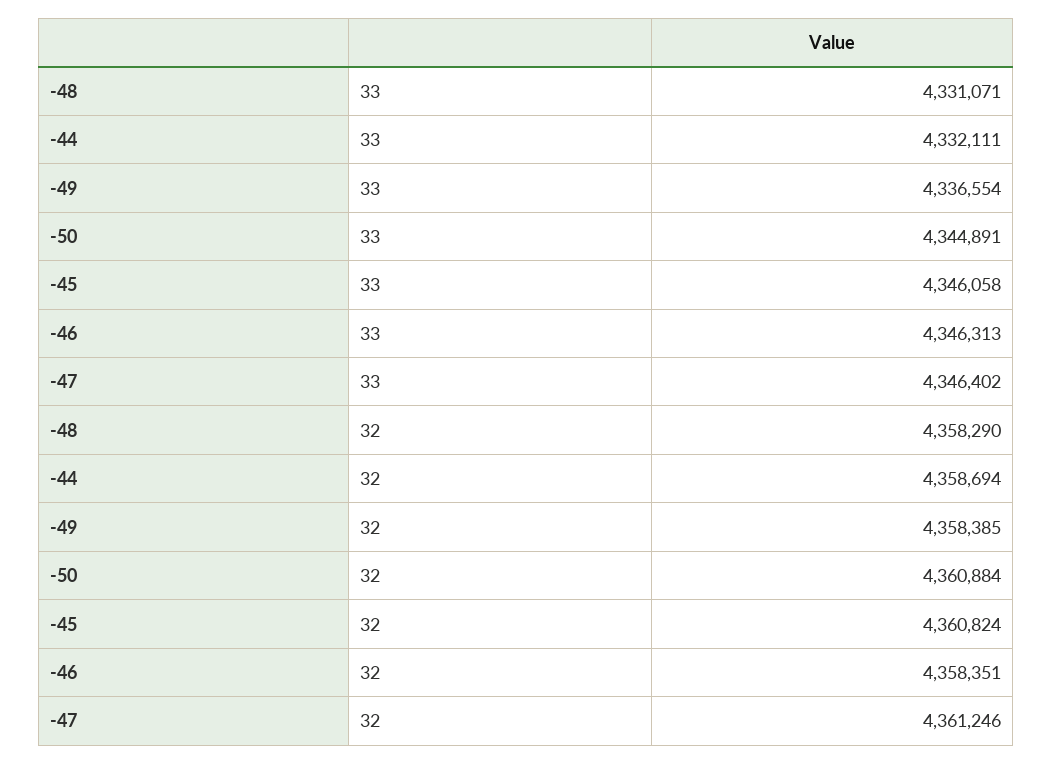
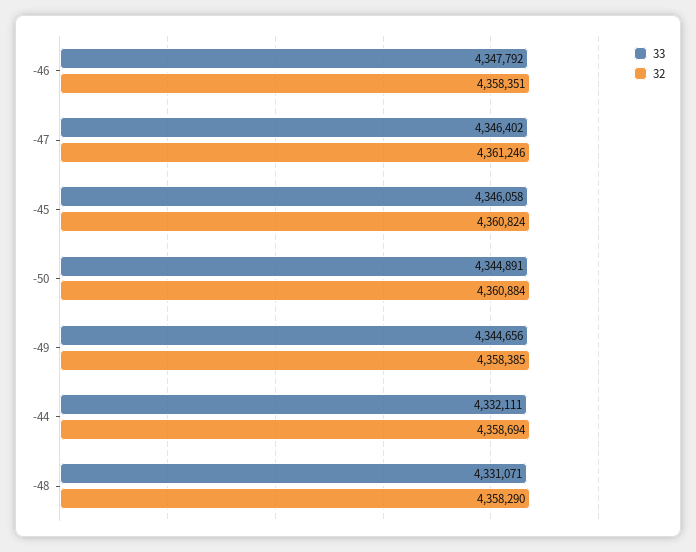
33, -49: 4336554 -> 4344656
33, -46: 4346313 -> 4347792

